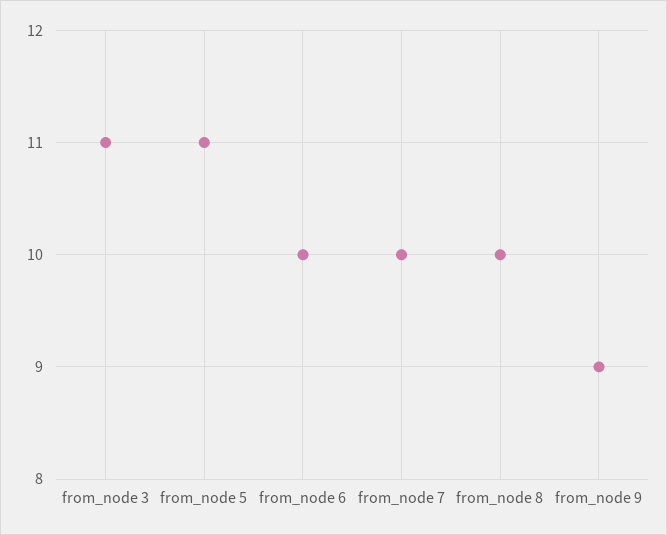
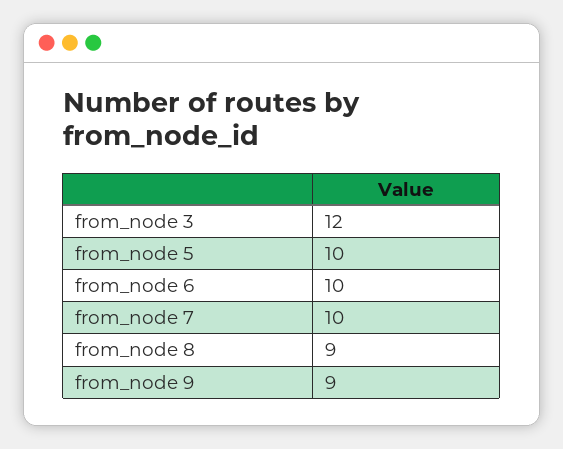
from_node 3: 11 -> 12
from_node 5: 11 -> 10
from_node 8: 10 -> 9

